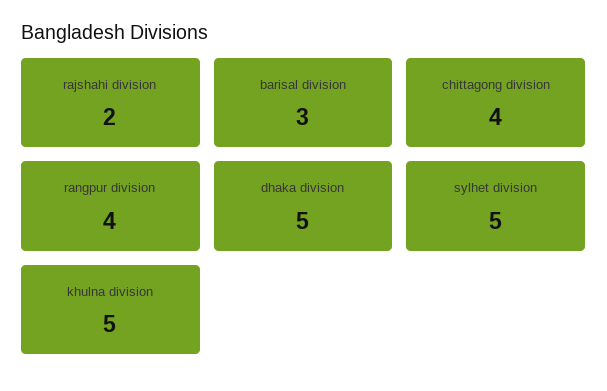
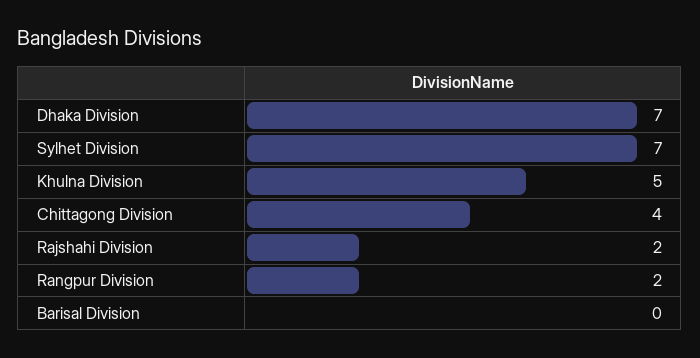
barisal division: 3 -> 0
rangpur division: 4 -> 2
dhaka division: 5 -> 7
sylhet division: 5 -> 7

